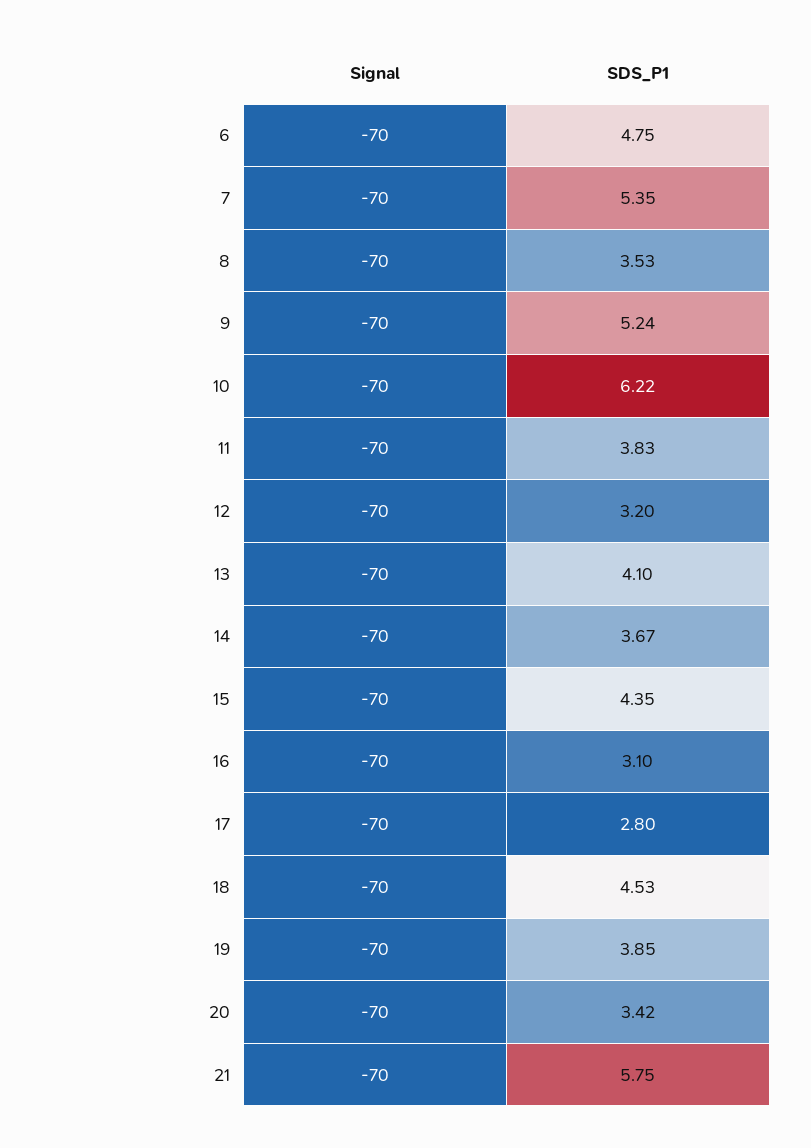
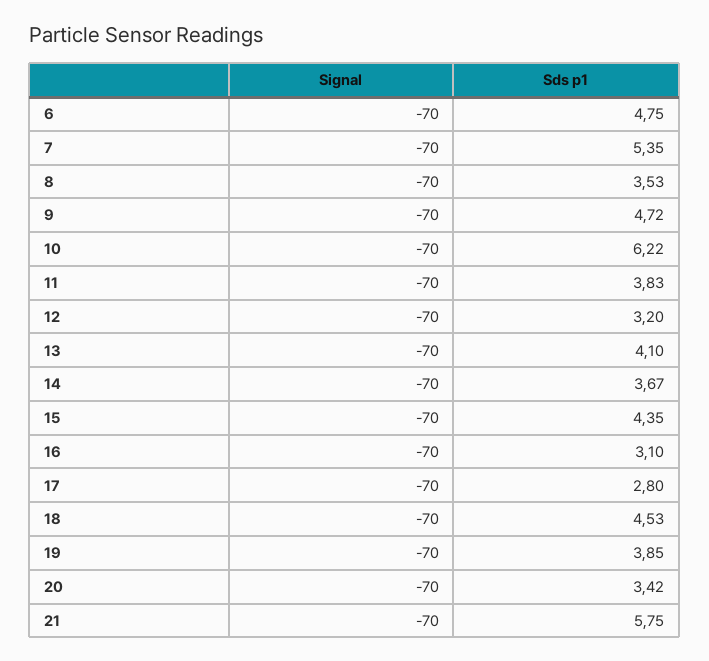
SDS_P1, 9: 5.24 -> 4.72

